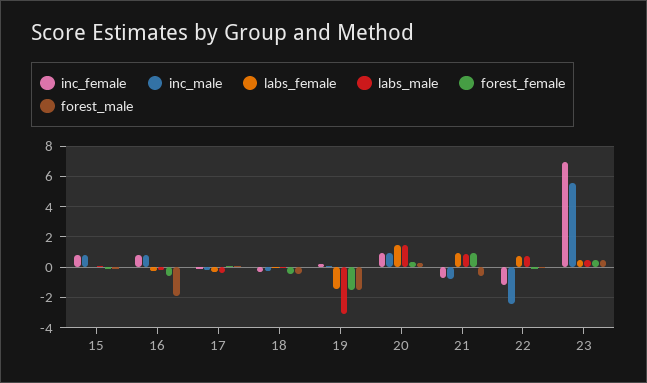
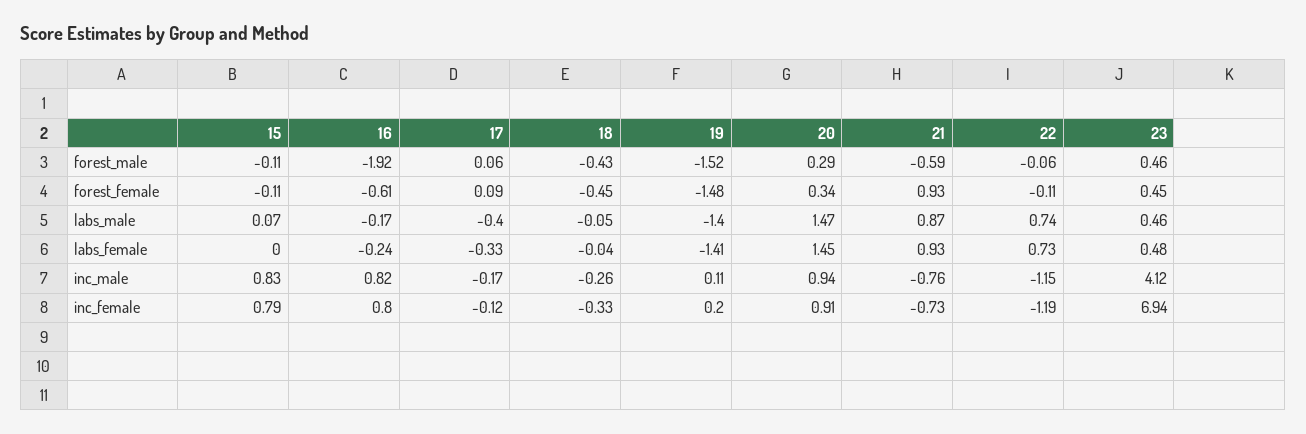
labs_male, 19: -3 -> -1.4
inc_male, 22: -2.5 -> -1.15
inc_male, 23: 5.5 -> 4.12

